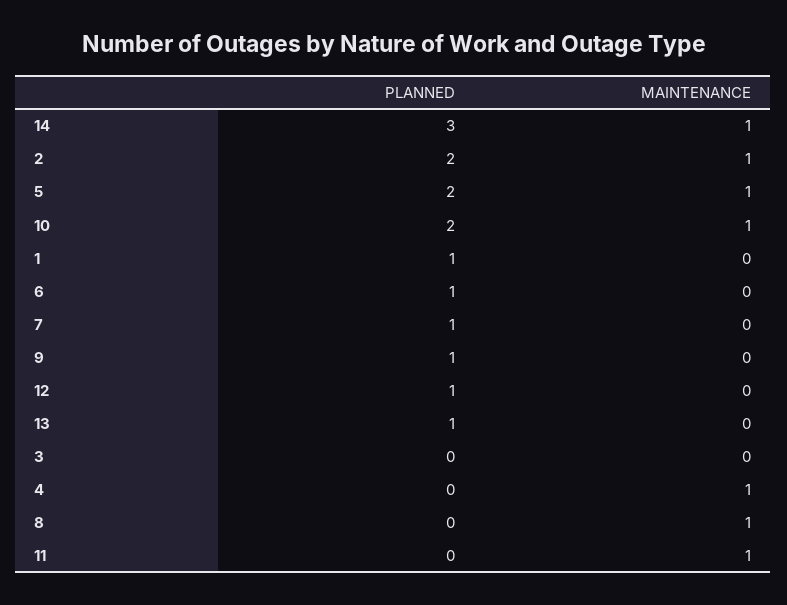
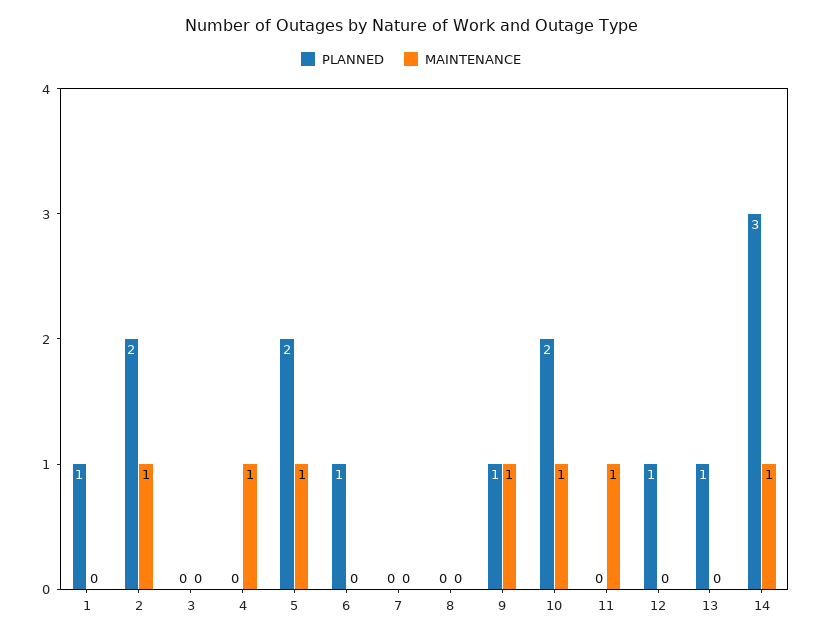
PLANNED, 7: 1 -> 0
MAINTENANCE, 9: 0 -> 1
MAINTENANCE, 8: 1 -> 0

